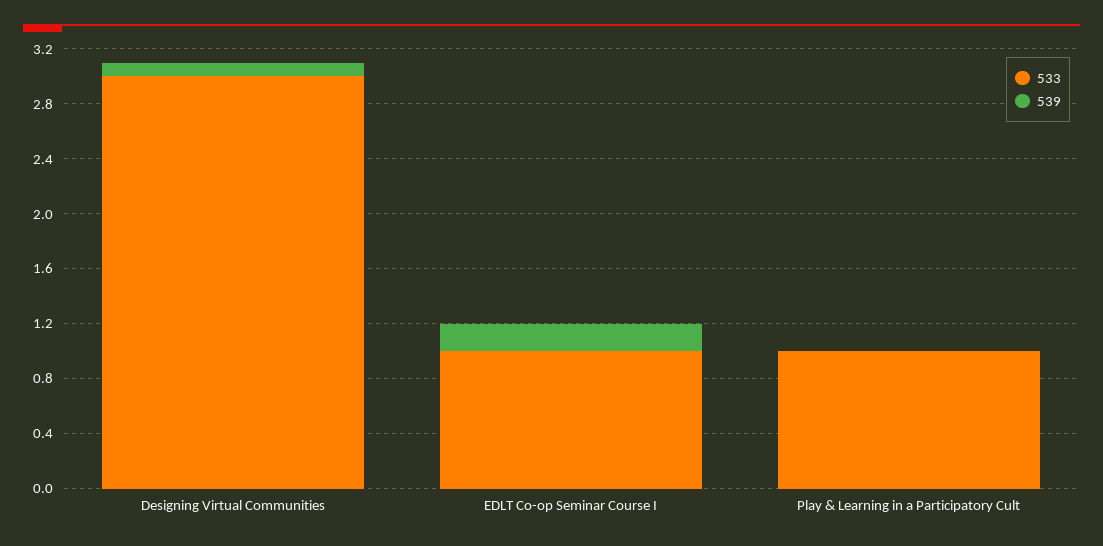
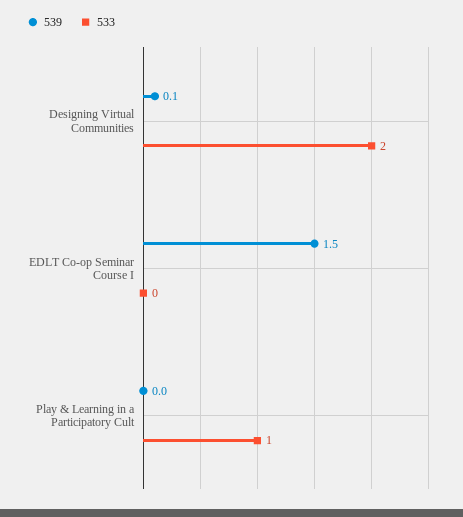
533, Designing Virtual Communities: 3 -> 2
533, EDLT Co-op Seminar Course I: 1 -> 0
539, EDLT Co-op Seminar Course I: 0.2 -> 1.5

